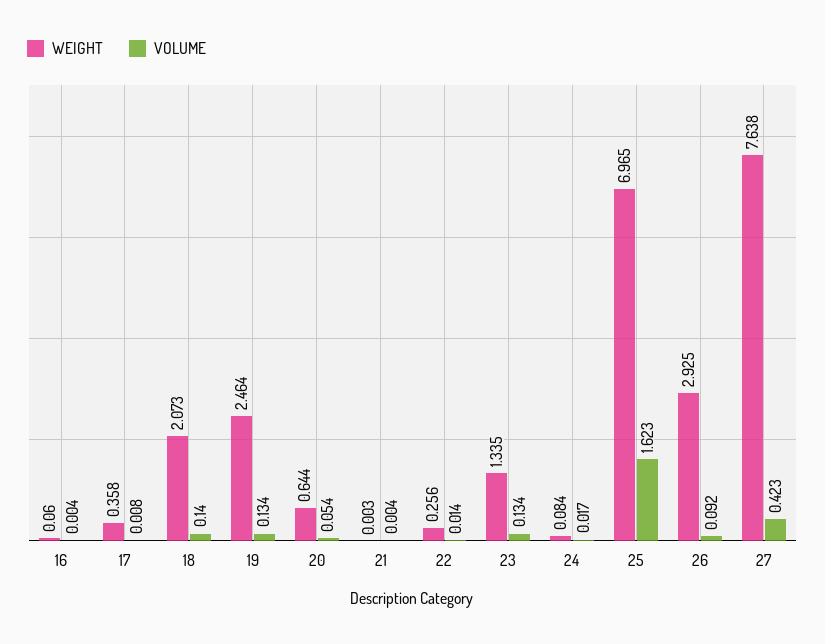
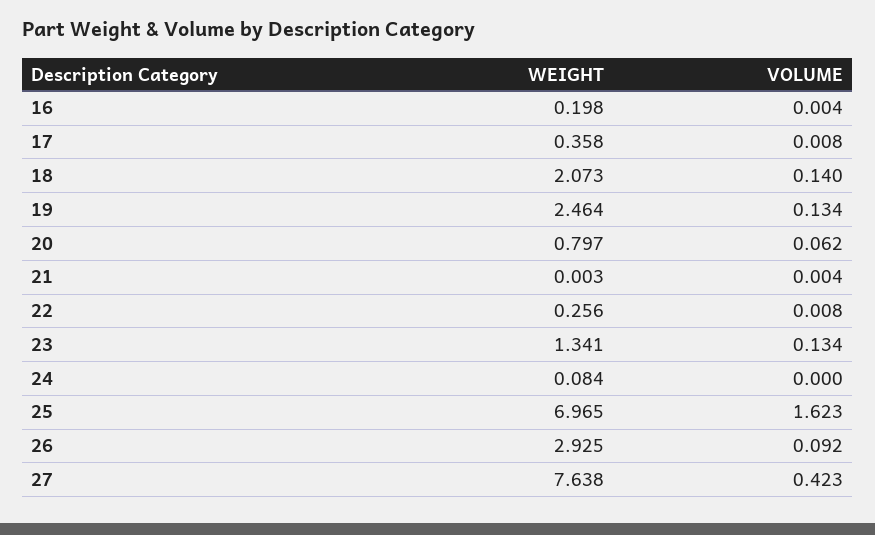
WEIGHT, 16: 0.06 -> 0.198
WEIGHT, 20: 0.644 -> 0.797
VOLUME, 20: 0.054 -> 0.062
VOLUME, 22: 0.014 -> 0.008
WEIGHT, 23: 1.335 -> 1.341
VOLUME, 24: 0.017 -> 0

